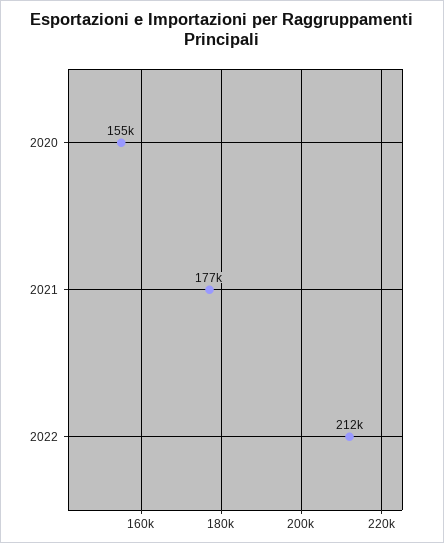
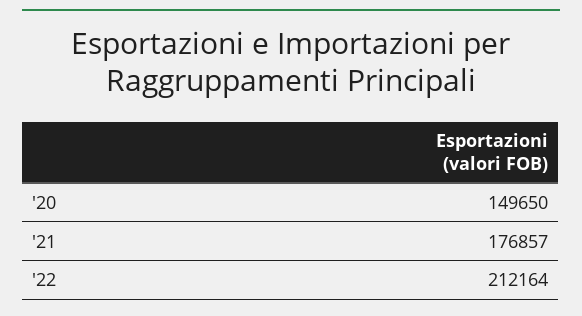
2020: 155000 -> 149650

